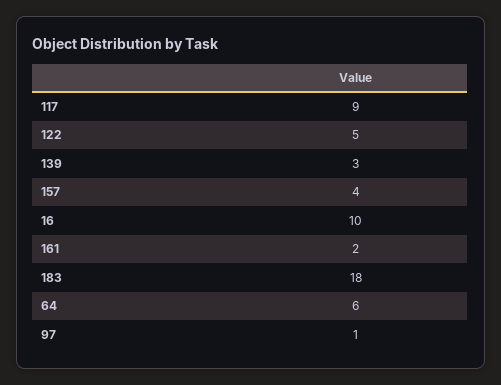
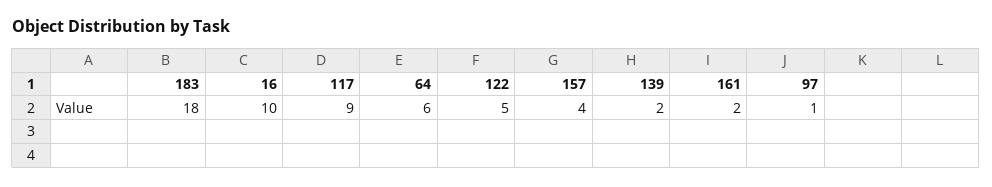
139: 3 -> 2

